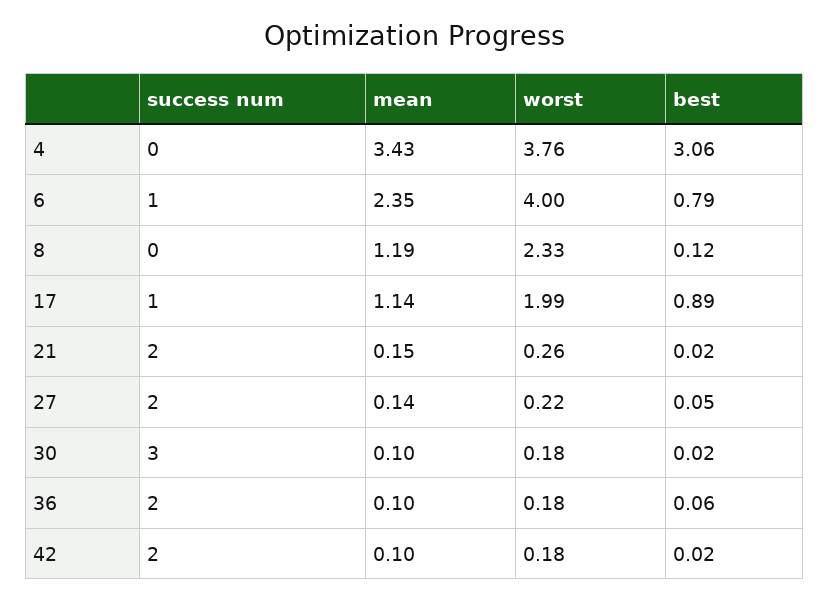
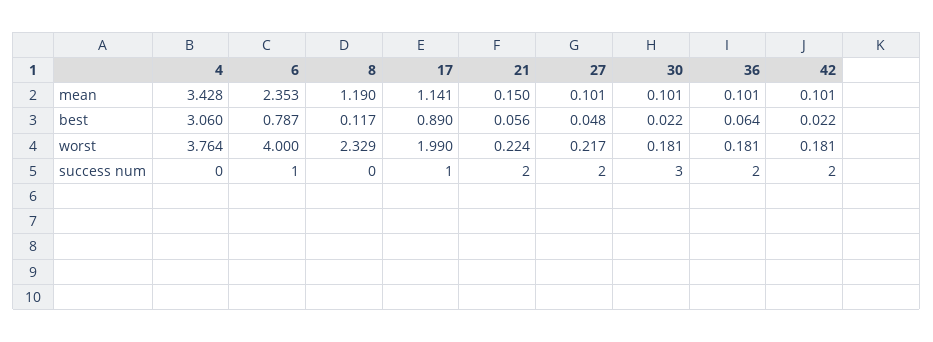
worst, 21: 0.26 -> 0.224
best, 21: 0.02 -> 0.056
mean, 27: 0.14 -> 0.101

